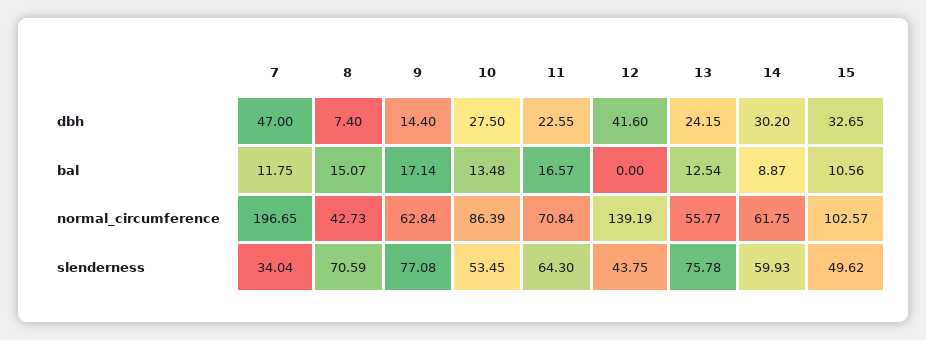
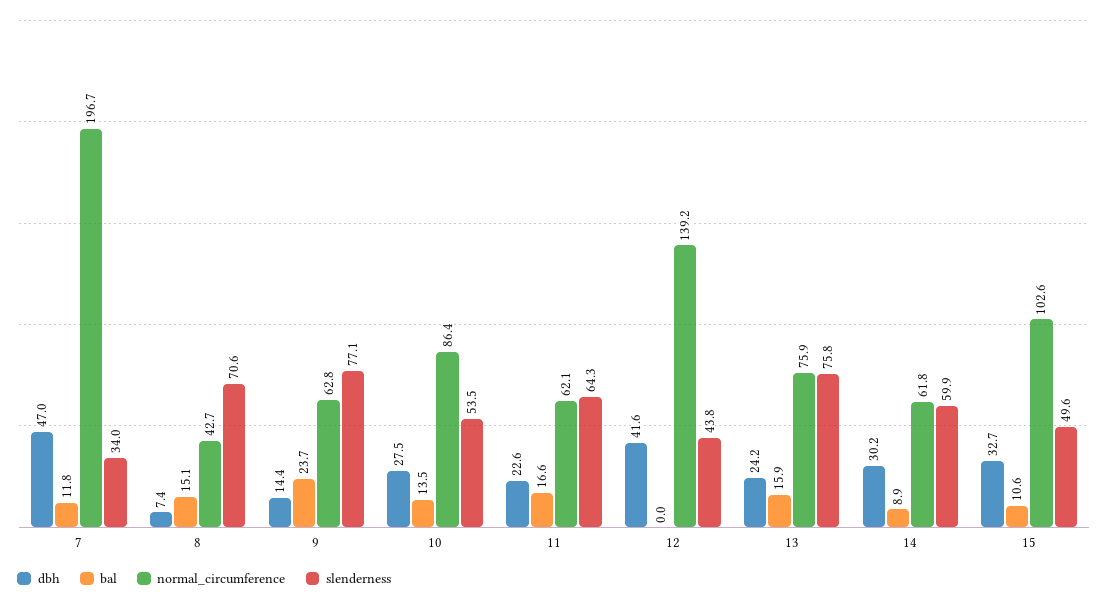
bal, 9: 17.14 -> 23.7
bal, 13: 12.54 -> 15.9
normal_circumference, 11: 70.84 -> 62.1
normal_circumference, 13: 55.77 -> 75.9

